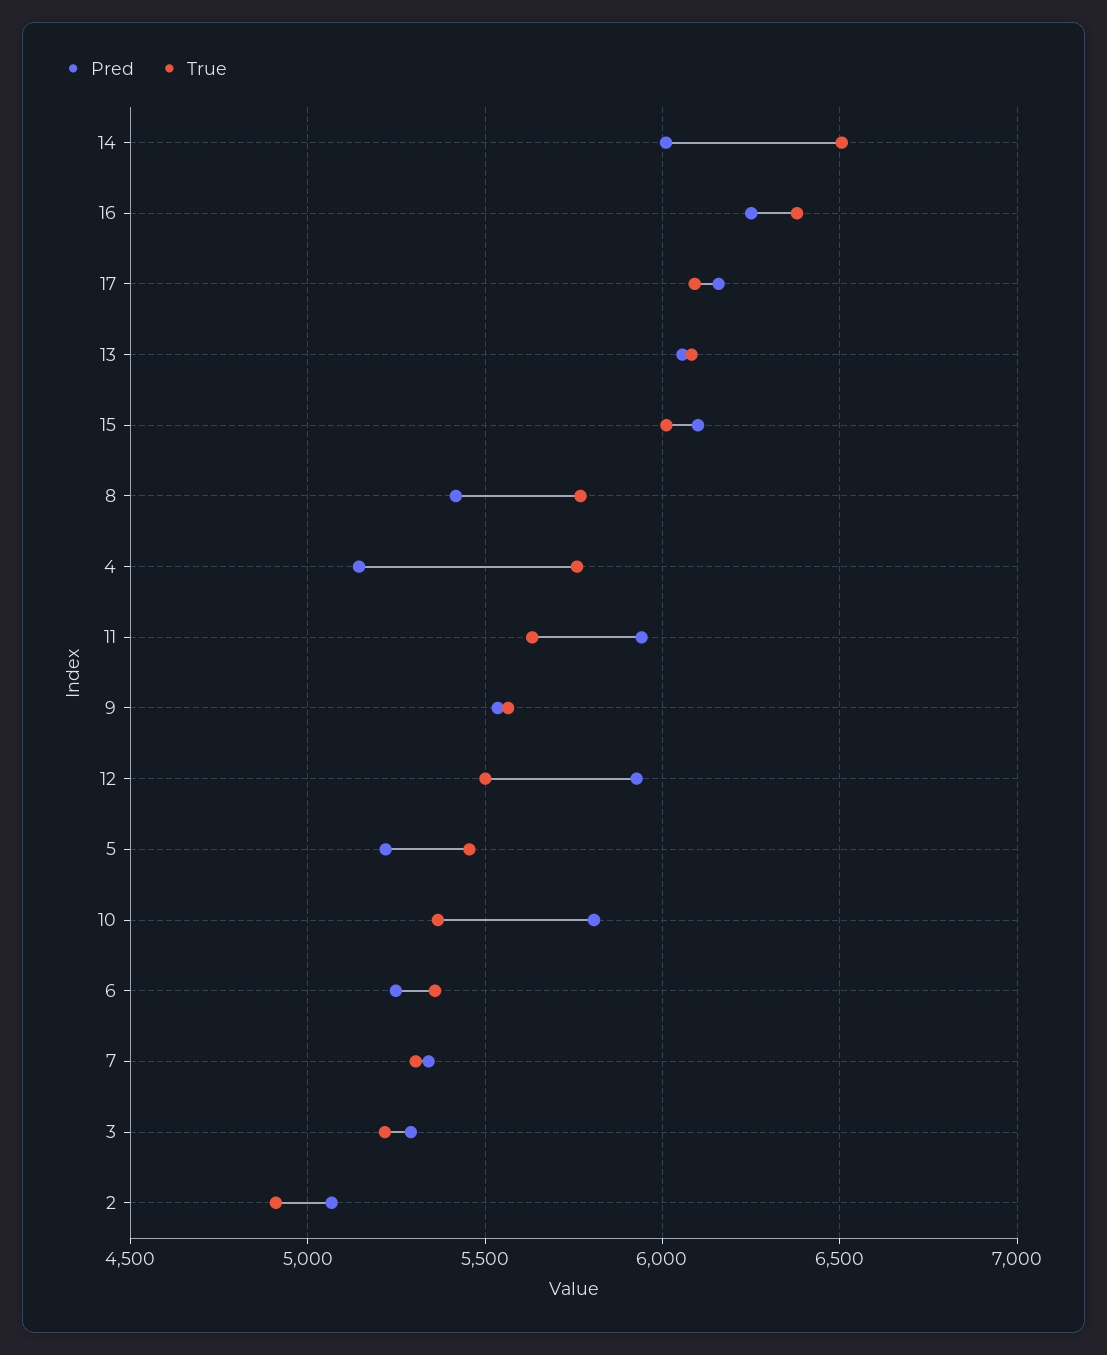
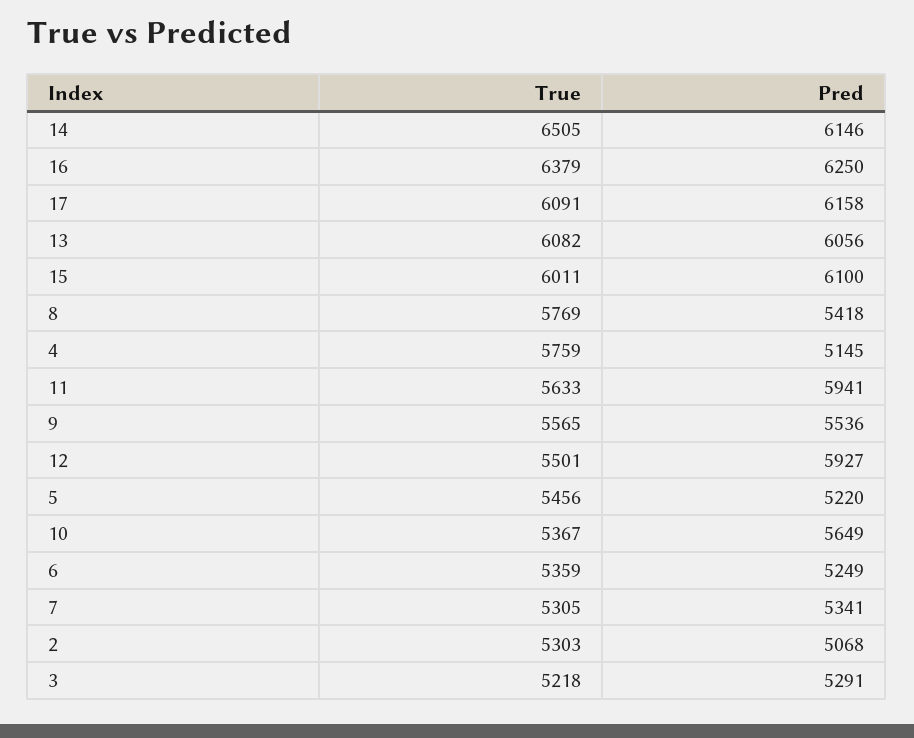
Pred, 14: 6000 -> 6146
Pred, 10: 5800 -> 5649
True, 2: 4900 -> 5303

